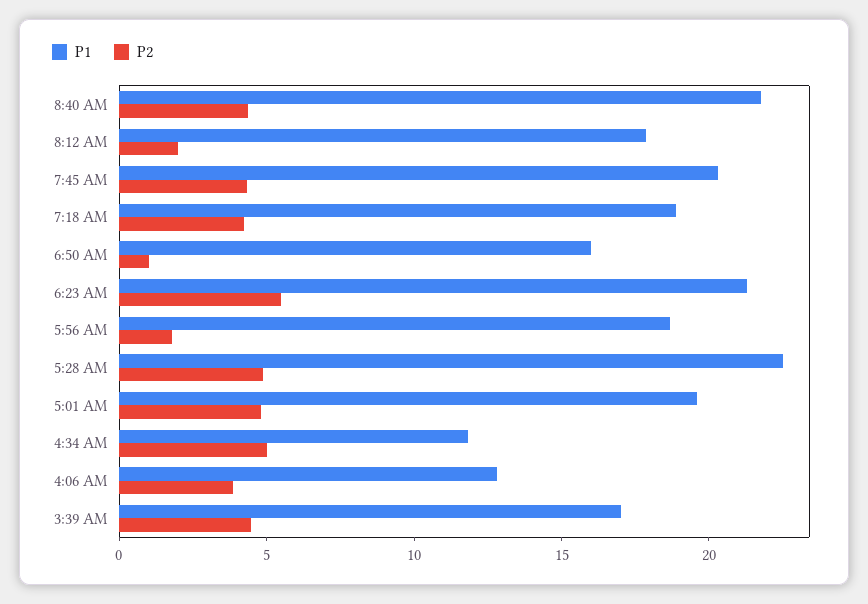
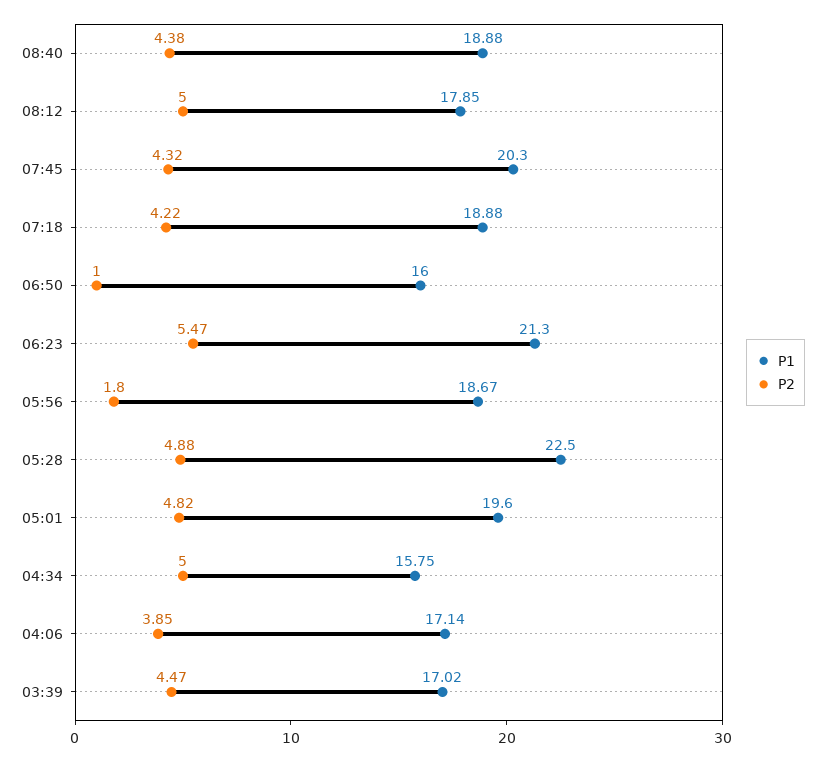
P1, 8:40 AM: 22 -> 18.88
P2, 8:12 AM: 2 -> 5
P1, 4:34 AM: 12 -> 15.75
P1, 4:06 AM: 13 -> 17.14

